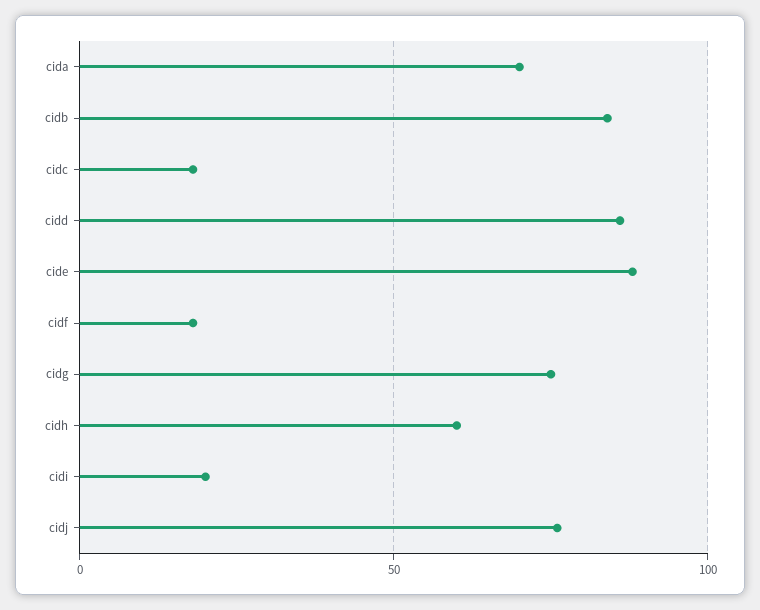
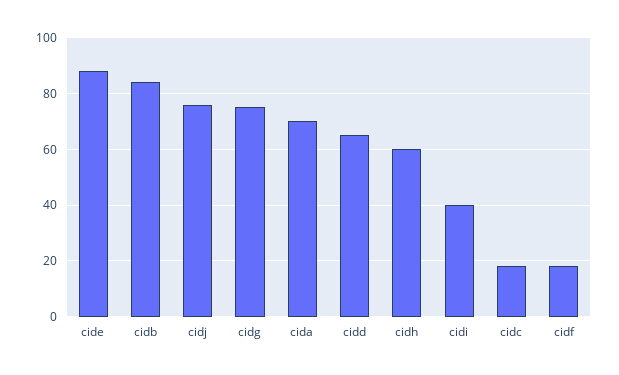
cidd: 85 -> 65
cidi: 20 -> 40

